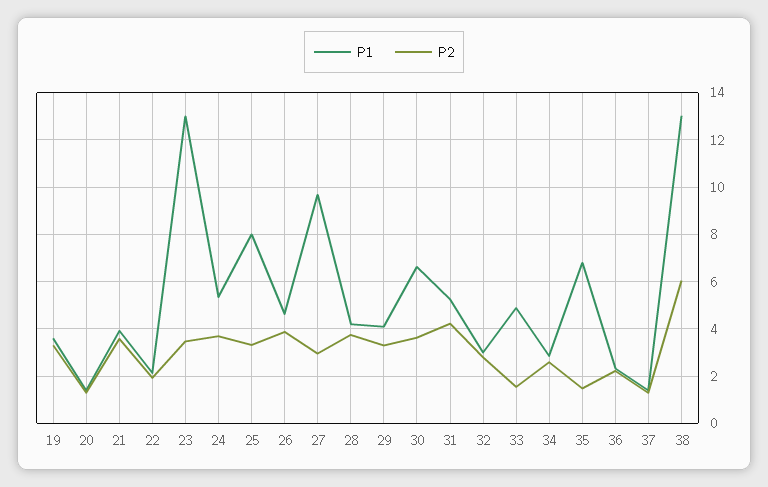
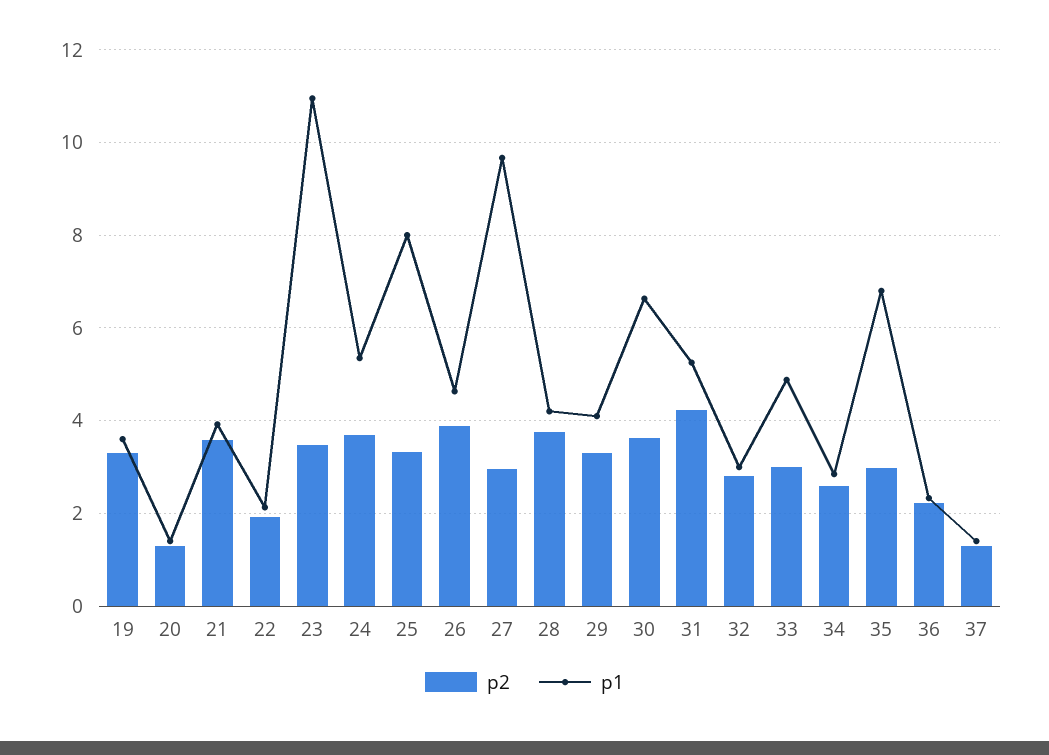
P1, 23: 13 -> 11
P2, 33: 1.5 -> 3
P2, 35: 1.5 -> 3
P1, 38: 13 -> none
P2, 38: 6 -> none

